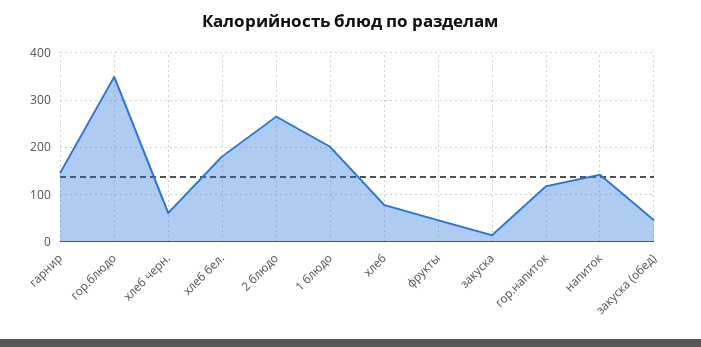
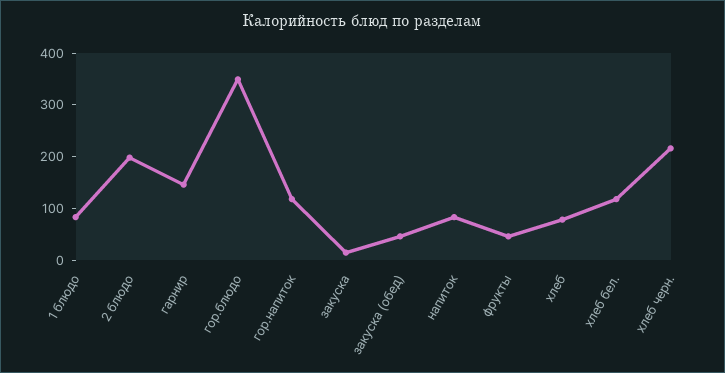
хлеб черн.: 60 -> 220
хлеб бел.: 180 -> 120
2 блюдо: 260 -> 200
1 блюдо: 200 -> 80
напиток: 140 -> 80

